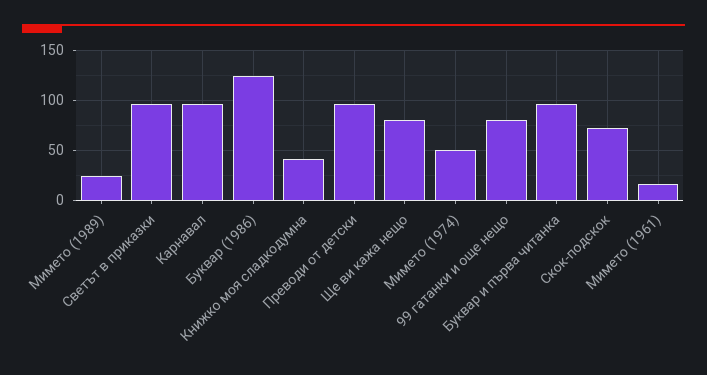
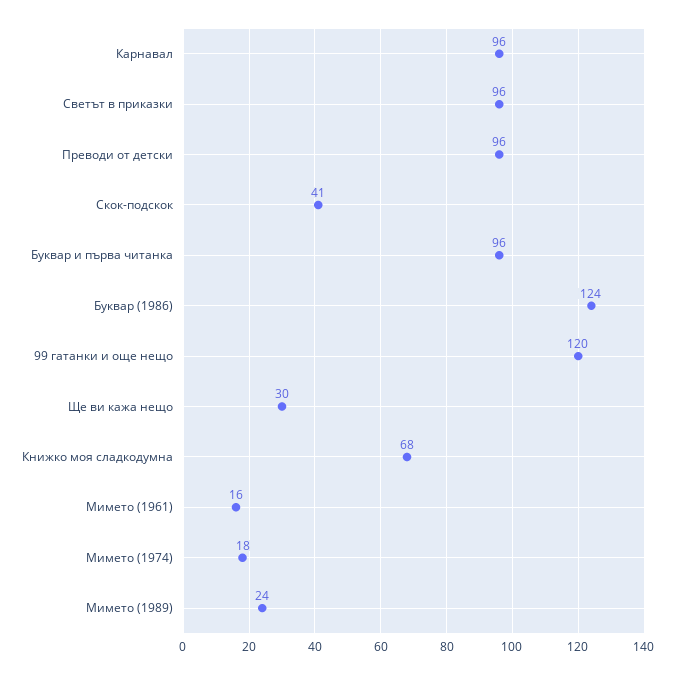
Книжко моя сладкодумна: 40 -> 68
Ще ви кажа нещо: 80 -> 30
Мимето (1974): 50 -> 18
99 гатанки и още нещо: 80 -> 120
Скок-подскок: 70 -> 41

